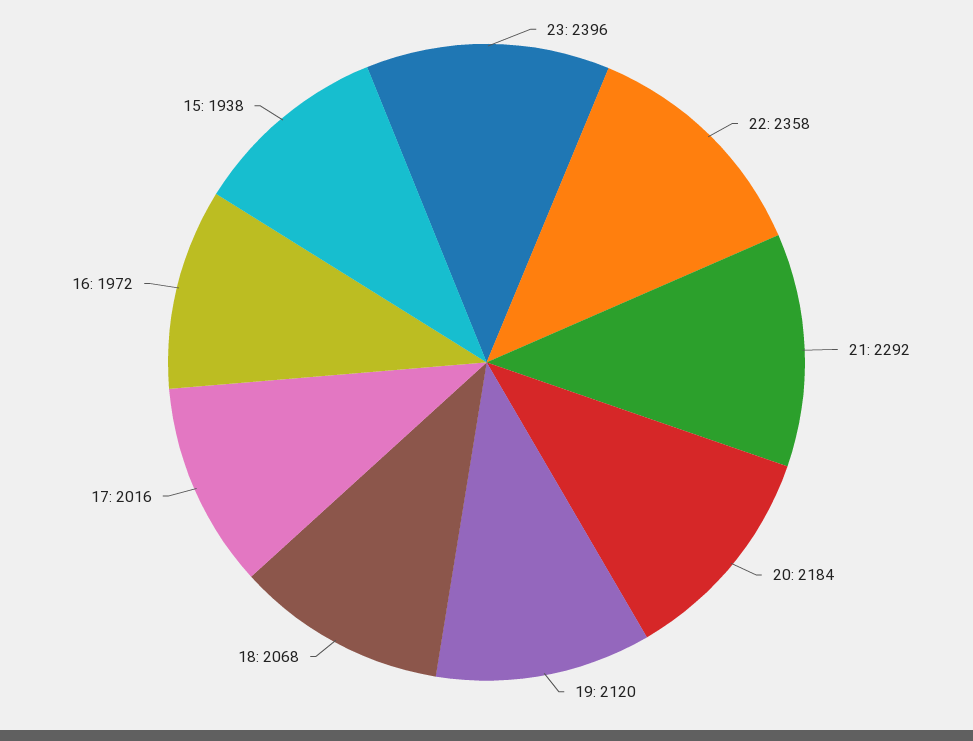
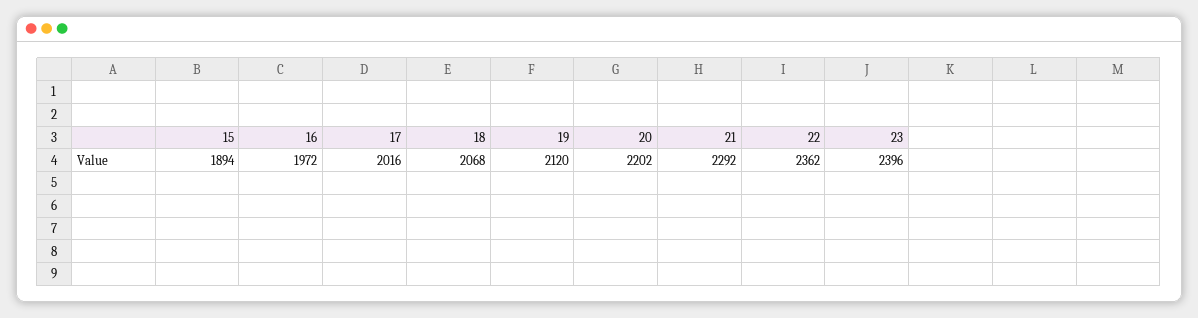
22: 2358 -> 2362
20: 2184 -> 2202
15: 1938 -> 1894

